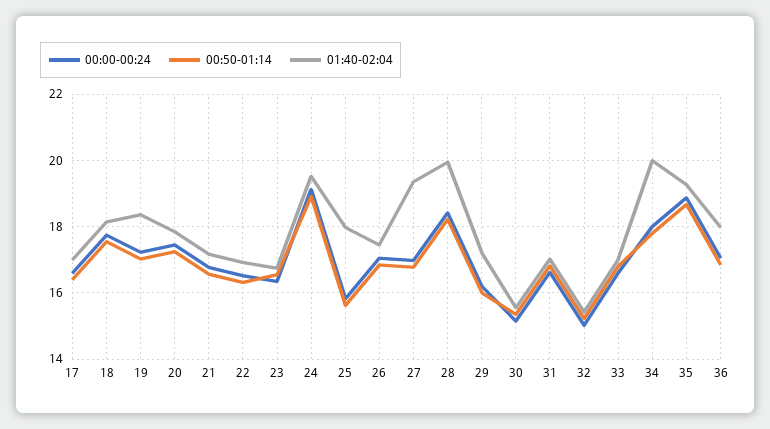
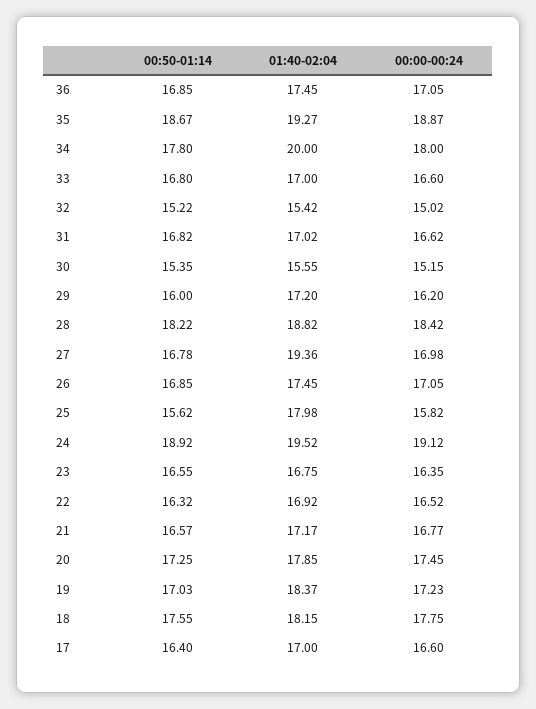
01:40-02:04, 28: 20 -> 18.82
01:40-02:04, 36: 18 -> 17.45

